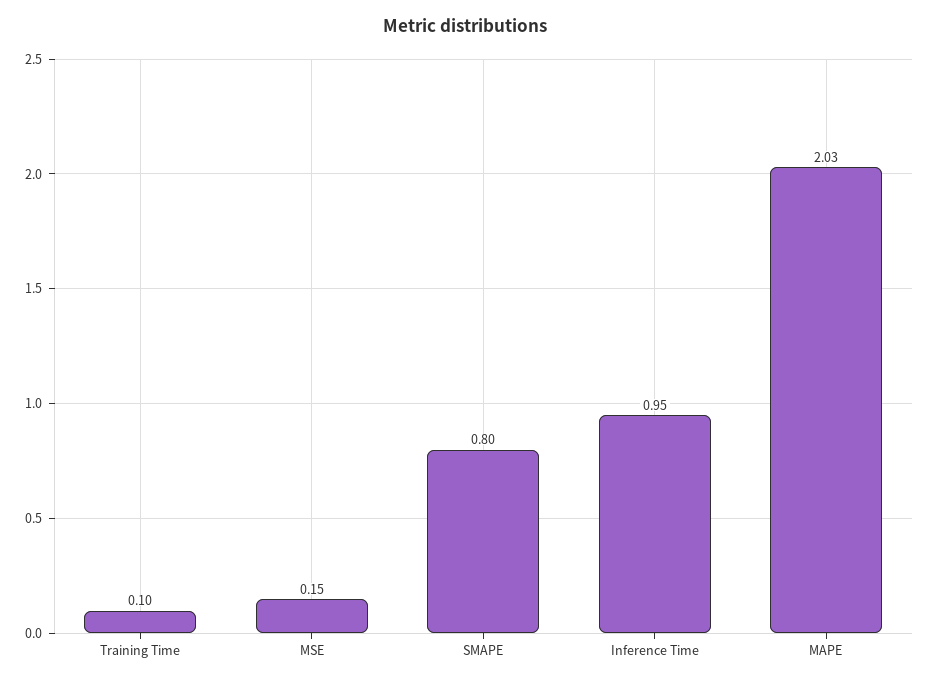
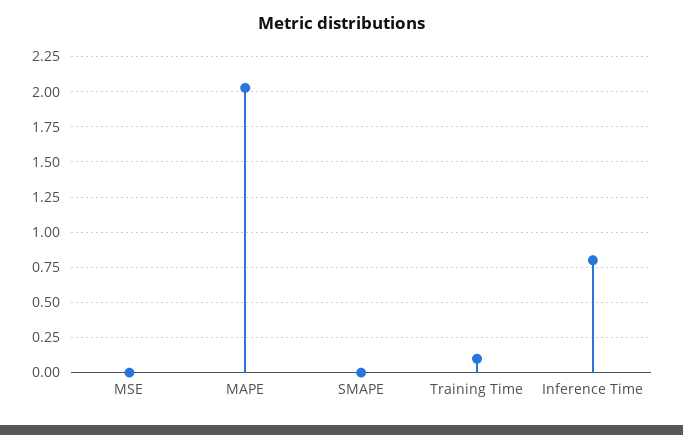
MSE: 0.15 -> 0
SMAPE: 0.8 -> 0
Inference Time: 0.95 -> 0.8

